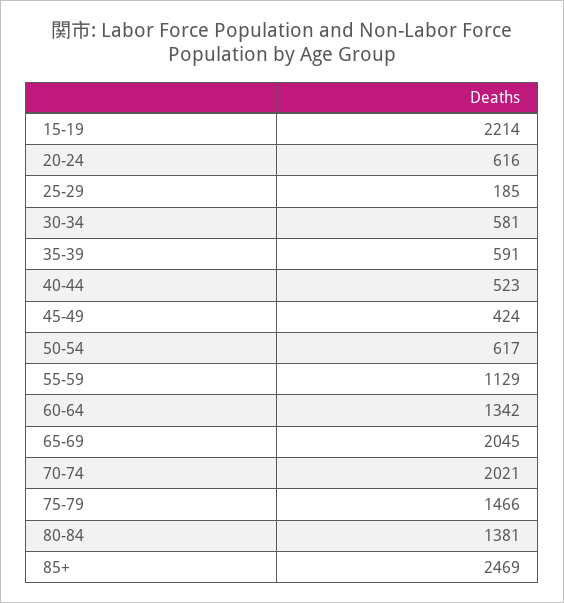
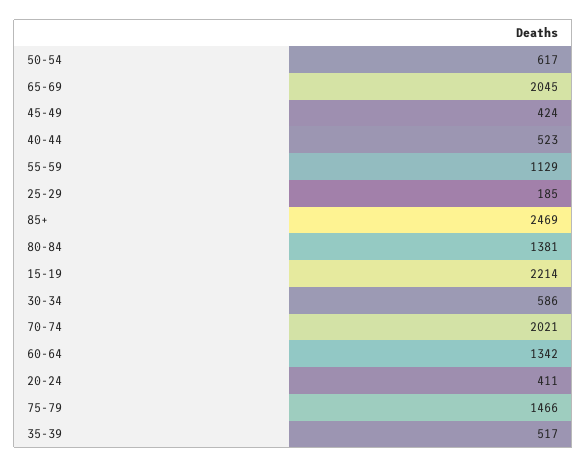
20-24: 616 -> 411
30-34: 581 -> 586
35-39: 591 -> 517

